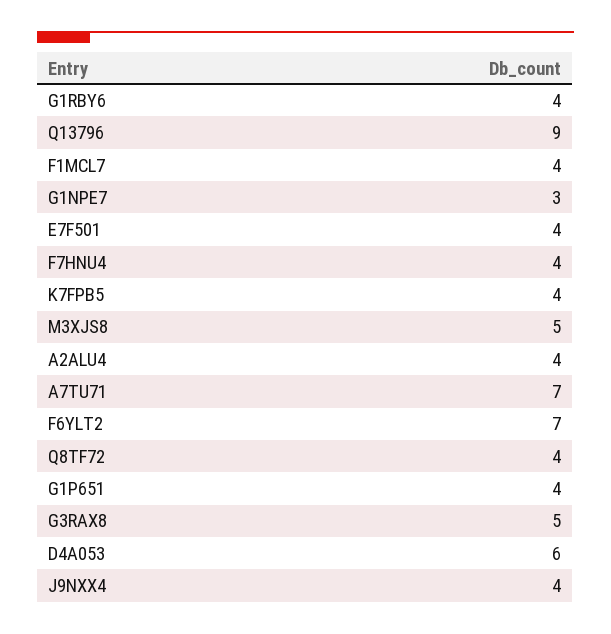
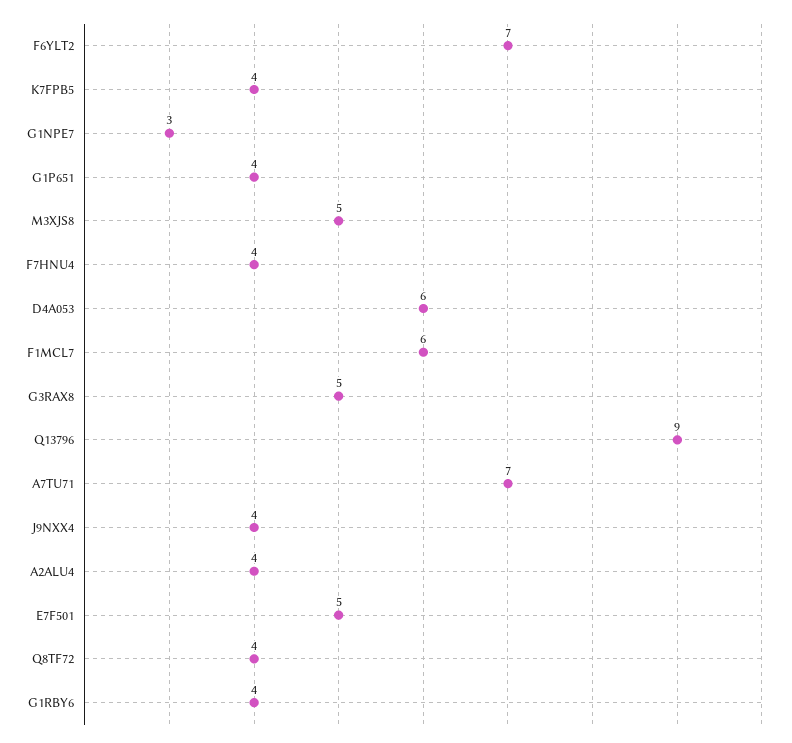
F1MCL7: 4 -> 6
E7F501: 4 -> 5

